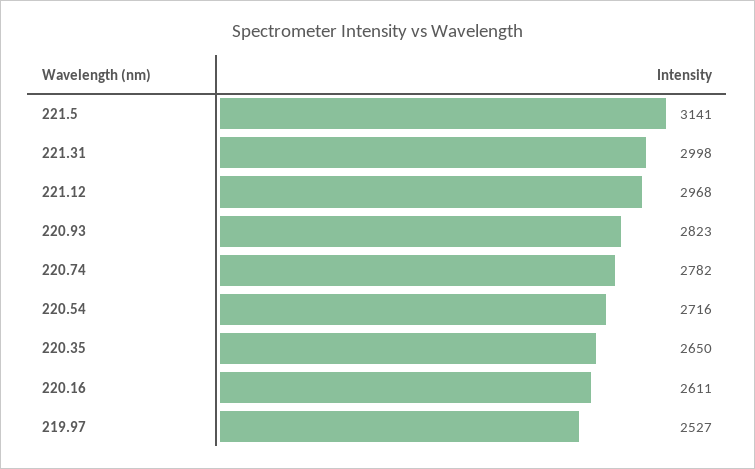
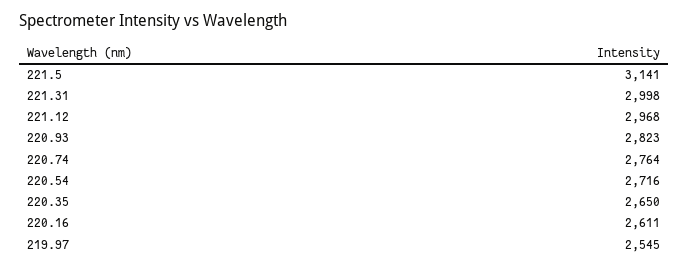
220.74: 2782 -> 2764
219.97: 2527 -> 2545

